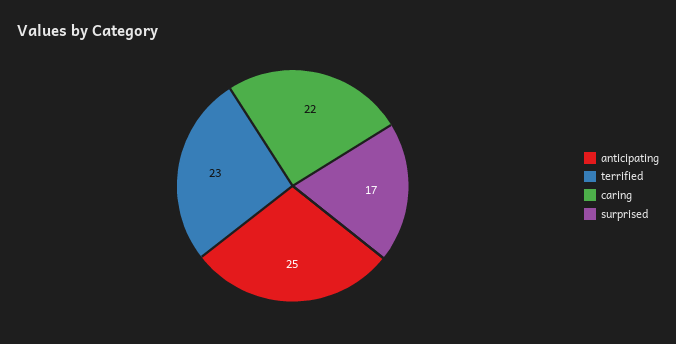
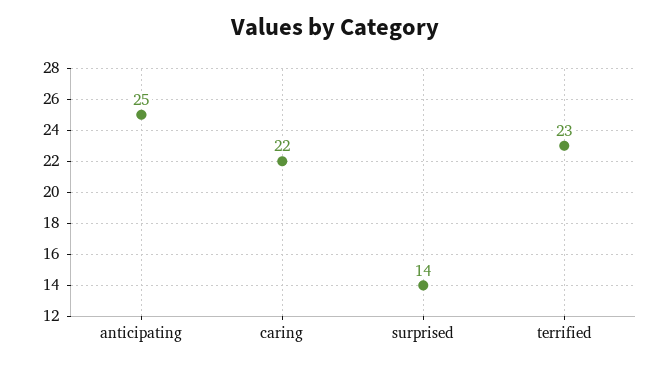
surprised: 17 -> 14

